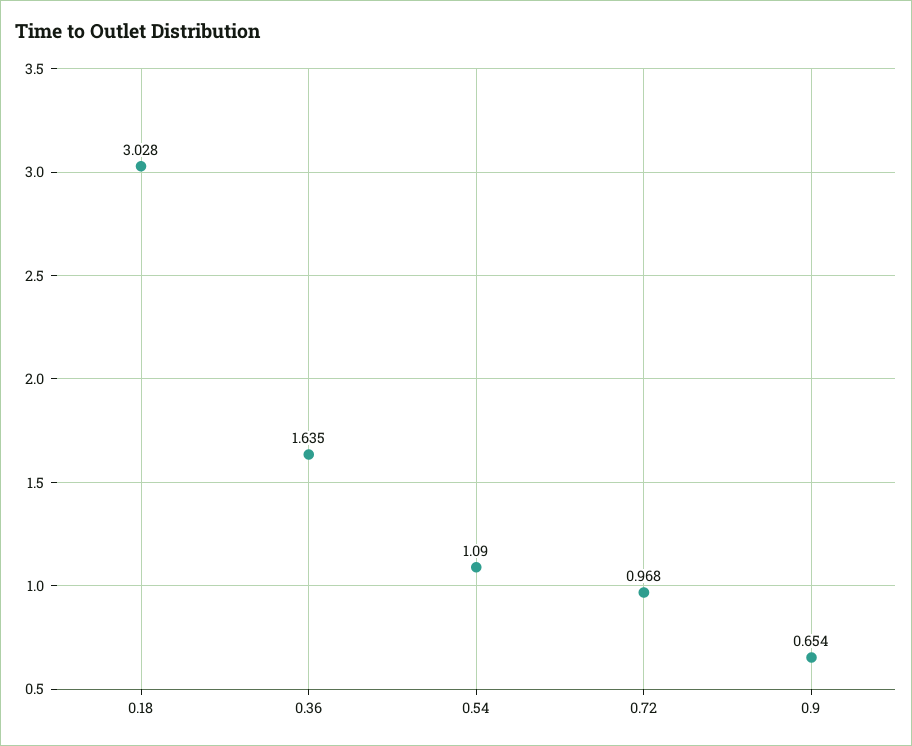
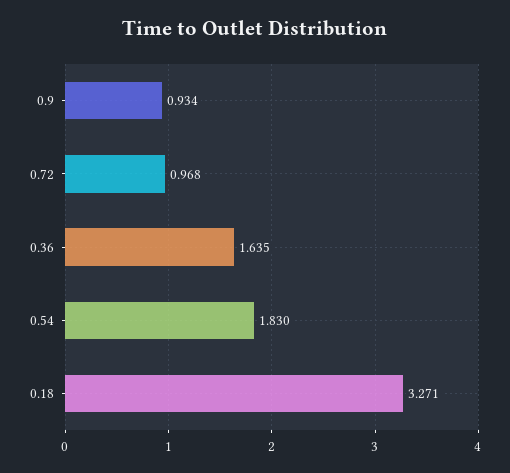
0.18: 3.028 -> 3.271
0.54: 1.09 -> 1.83
0.9: 0.654 -> 0.934

